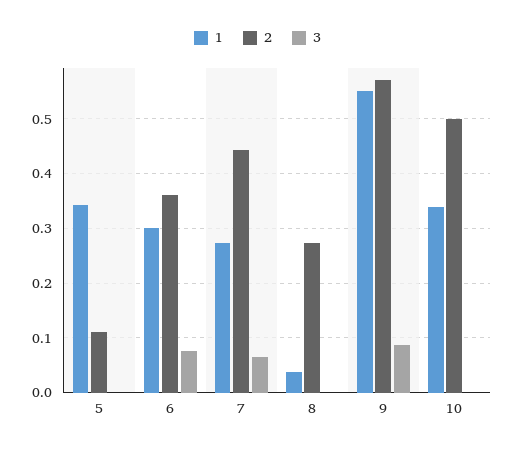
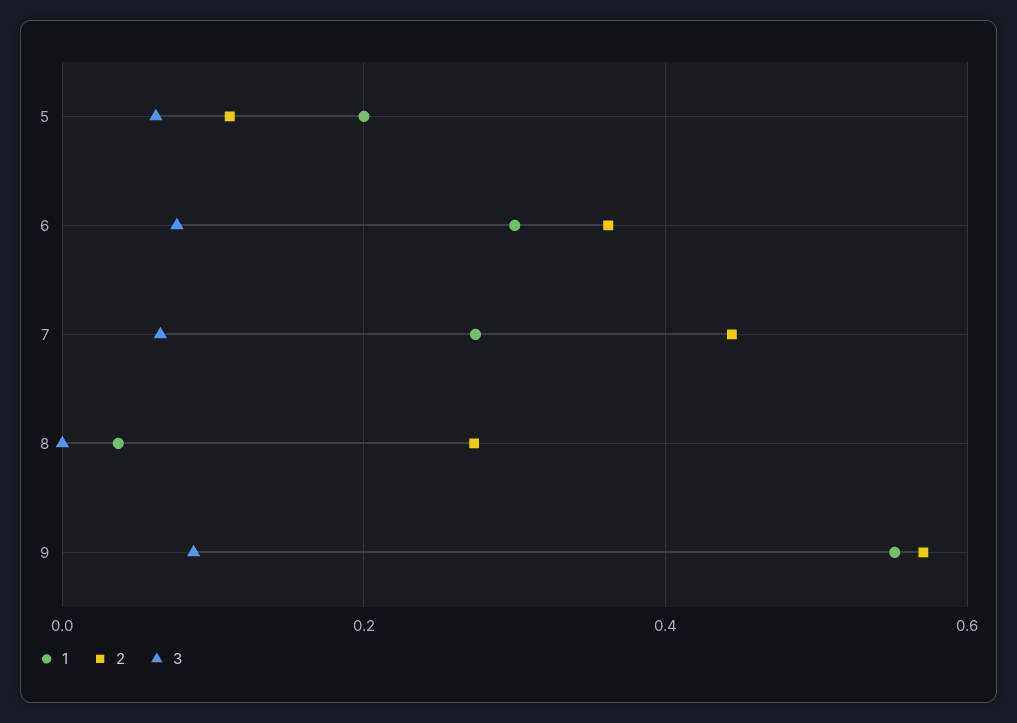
1, 5: 0.34 -> 0.2
3, 5: 0 -> 0.06
1, 10: 0.34 -> none
2, 10: 0.5 -> none
3, 10: 0 -> none

